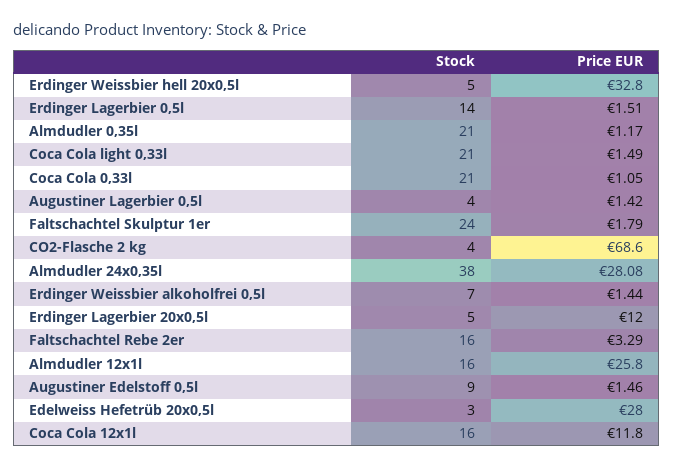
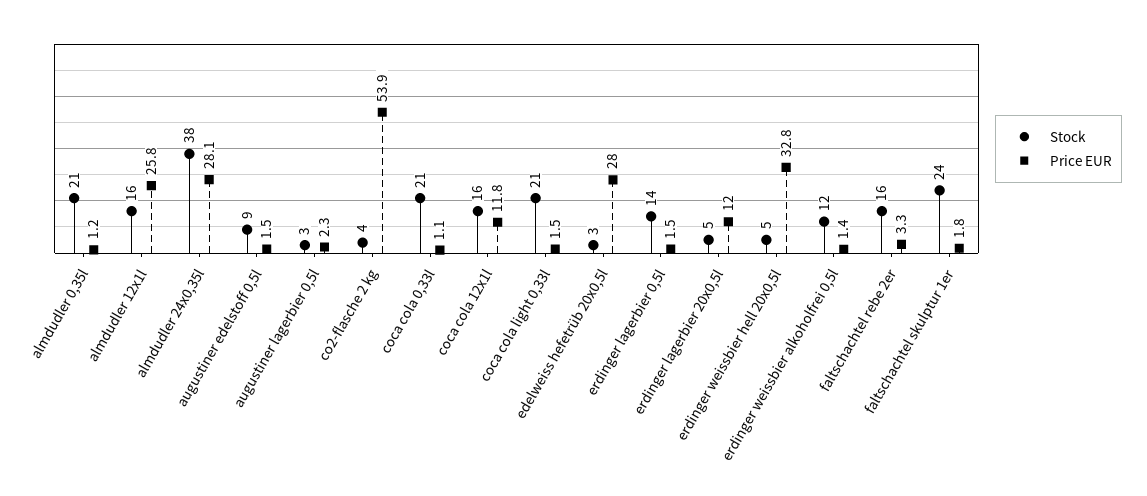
Stock, Augustiner Lagerbier 0,5l: 4 -> 3
Price EUR, Augustiner Lagerbier 0,5l: 1.42 -> 2.3
Price EUR, CO2-Flasche 2 kg: 68.6 -> 53.9
Stock, Erdinger Weissbier alkoholfrei 0,5l: 7 -> 12

